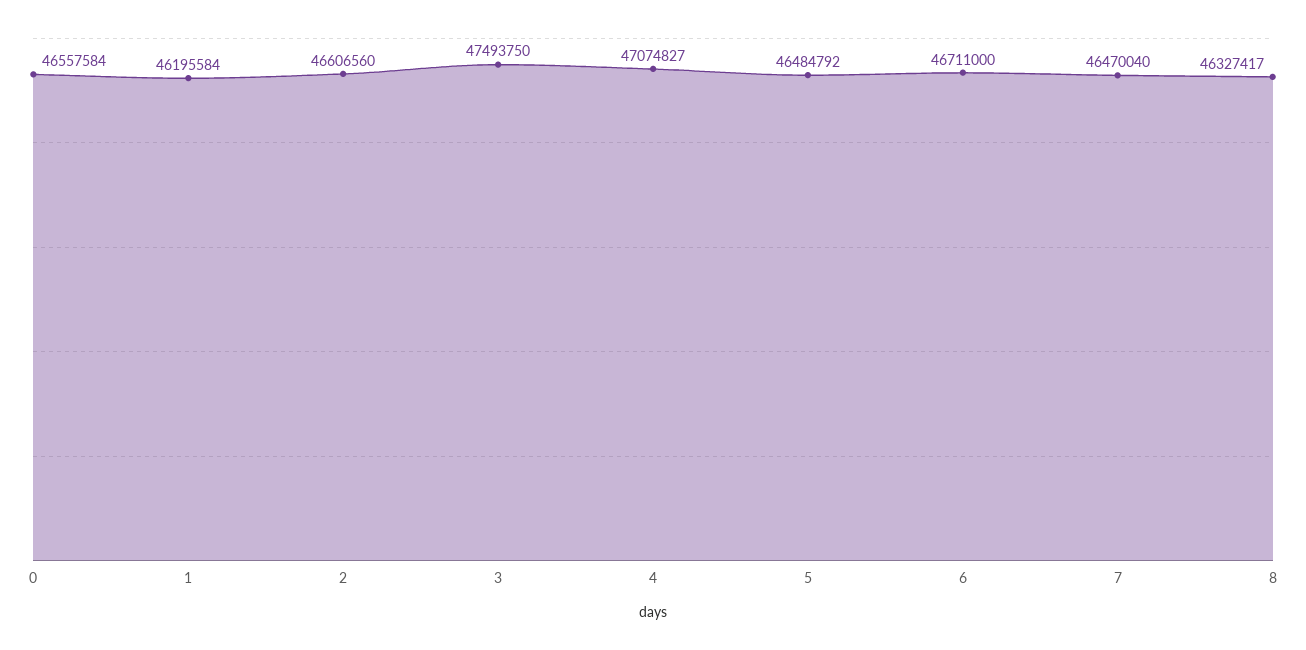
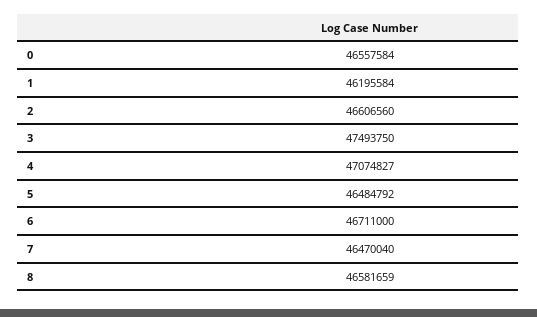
8: 46327417 -> 46581659

